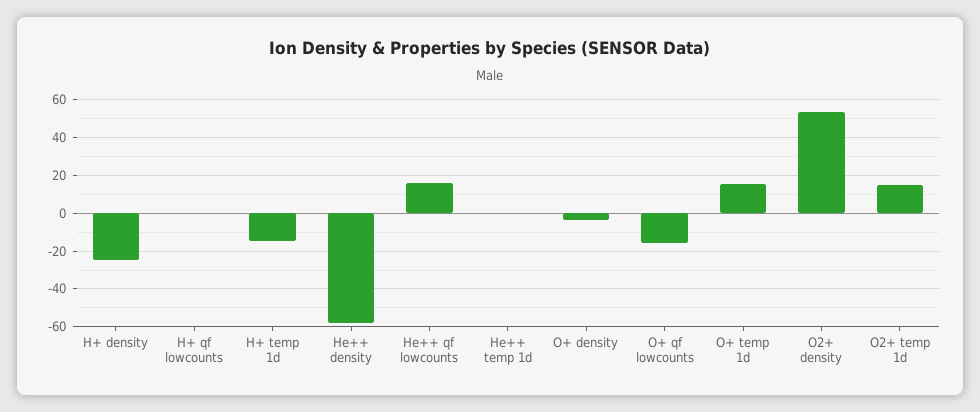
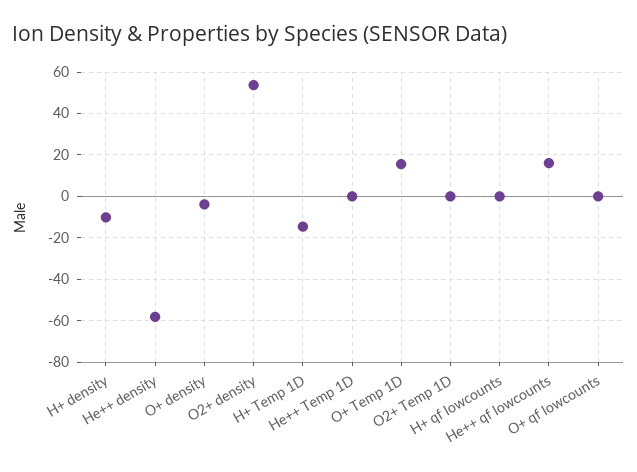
H+ density: -25 -> -10
O+ qf lowcounts: -15 -> 0
O2+ temp 1d: 15 -> 0

